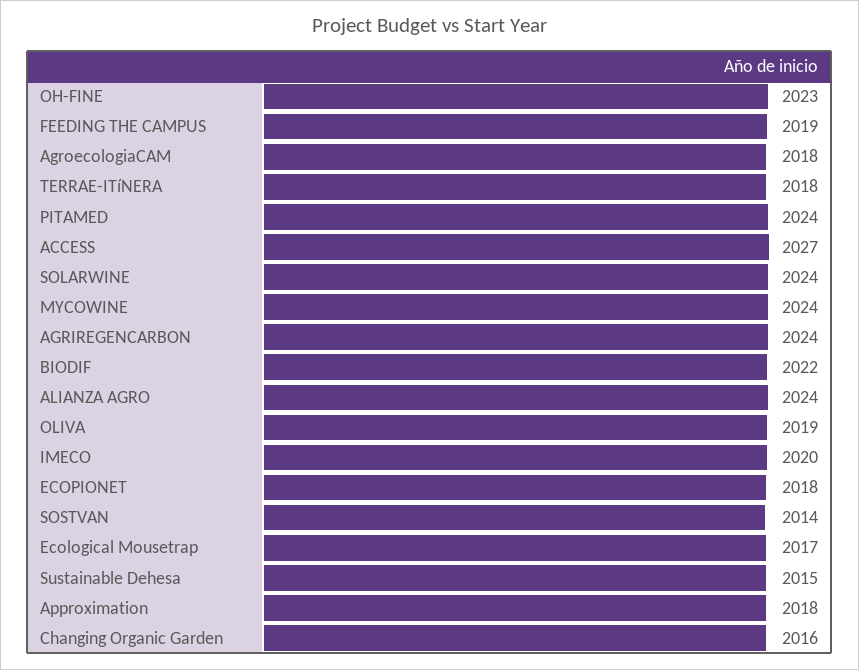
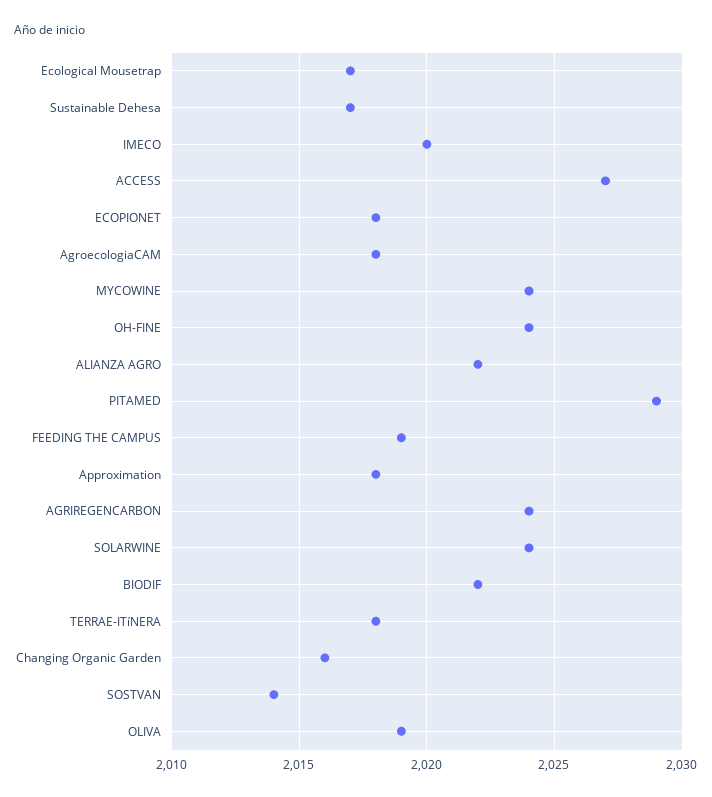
OH-FINE: 2023 -> 2024
PITAMED: 2024 -> 2029
ALIANZA AGRO: 2024 -> 2022
Sustainable Dehesa: 2015 -> 2017

